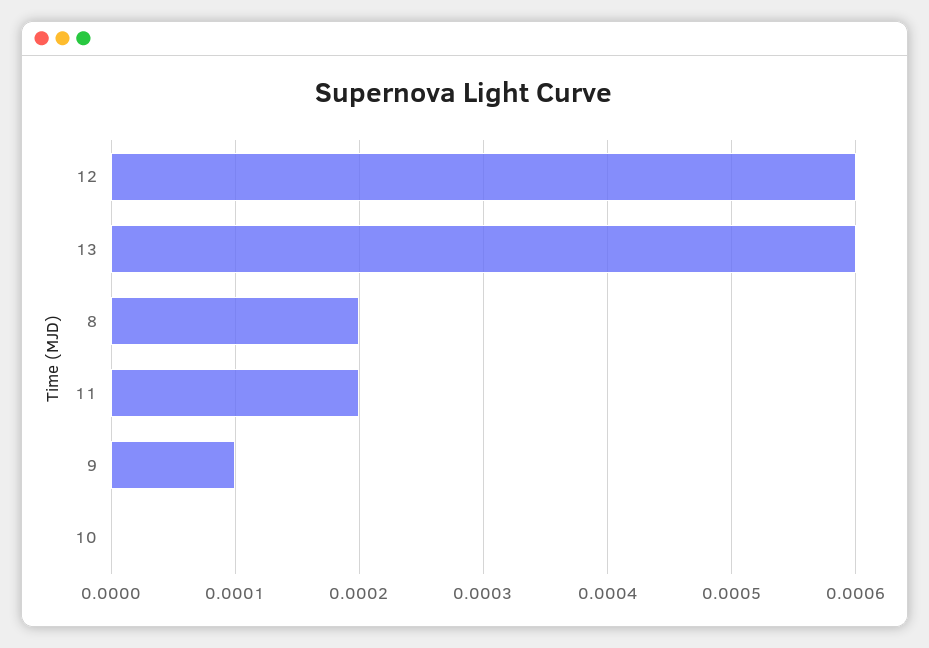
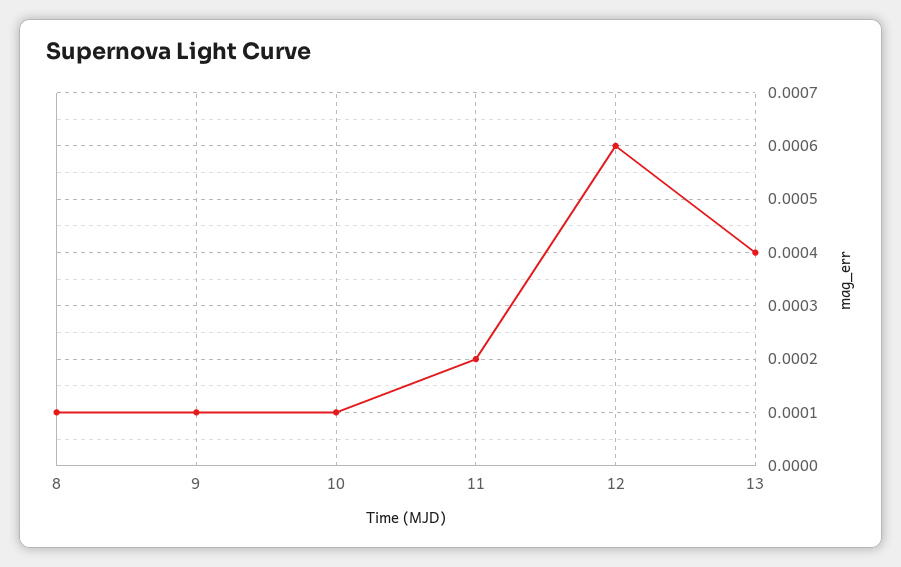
13: 0.0006 -> 0.0004
8: 0.0002 -> 0.0001
10: 0 -> 0.0001

